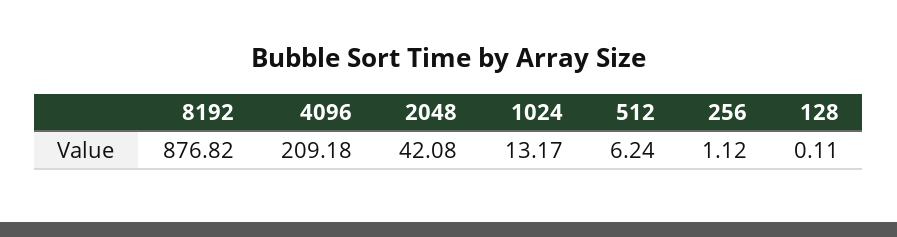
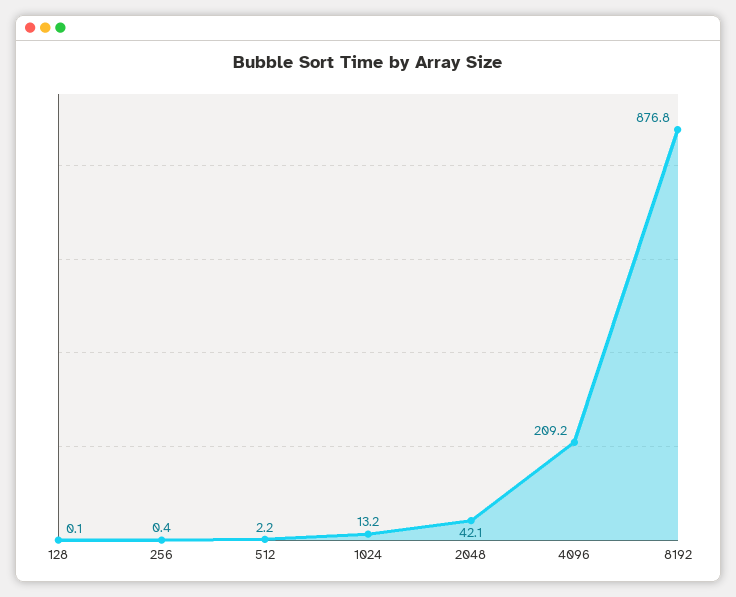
512: 6.24 -> 2.2
256: 1.12 -> 0.4

